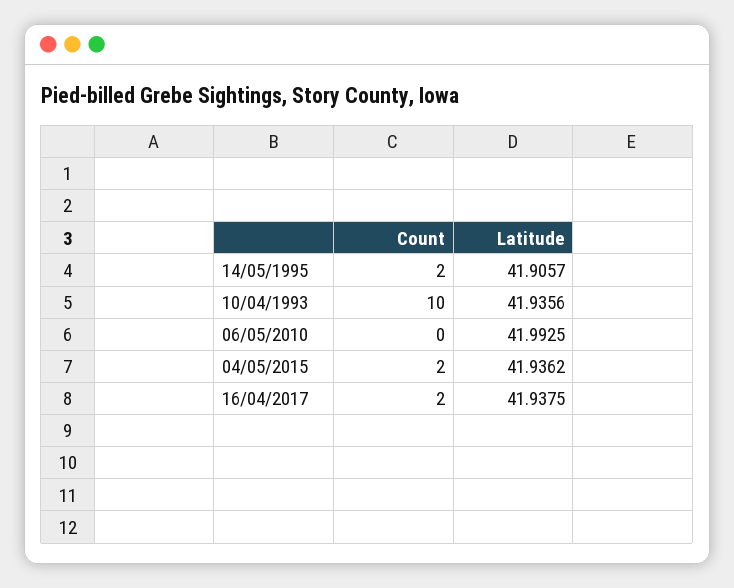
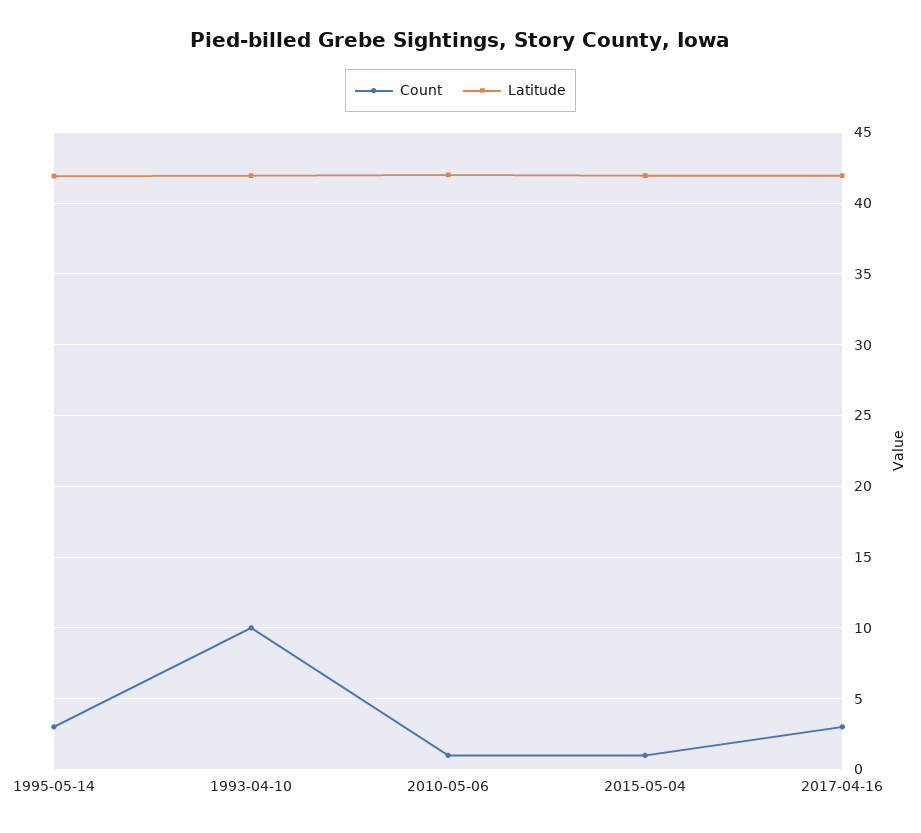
Count, 14/05/1995: 2 -> 3
Count, 06/05/2010: 0 -> 1
Count, 04/05/2015: 2 -> 1
Count, 16/04/2017: 2 -> 3

